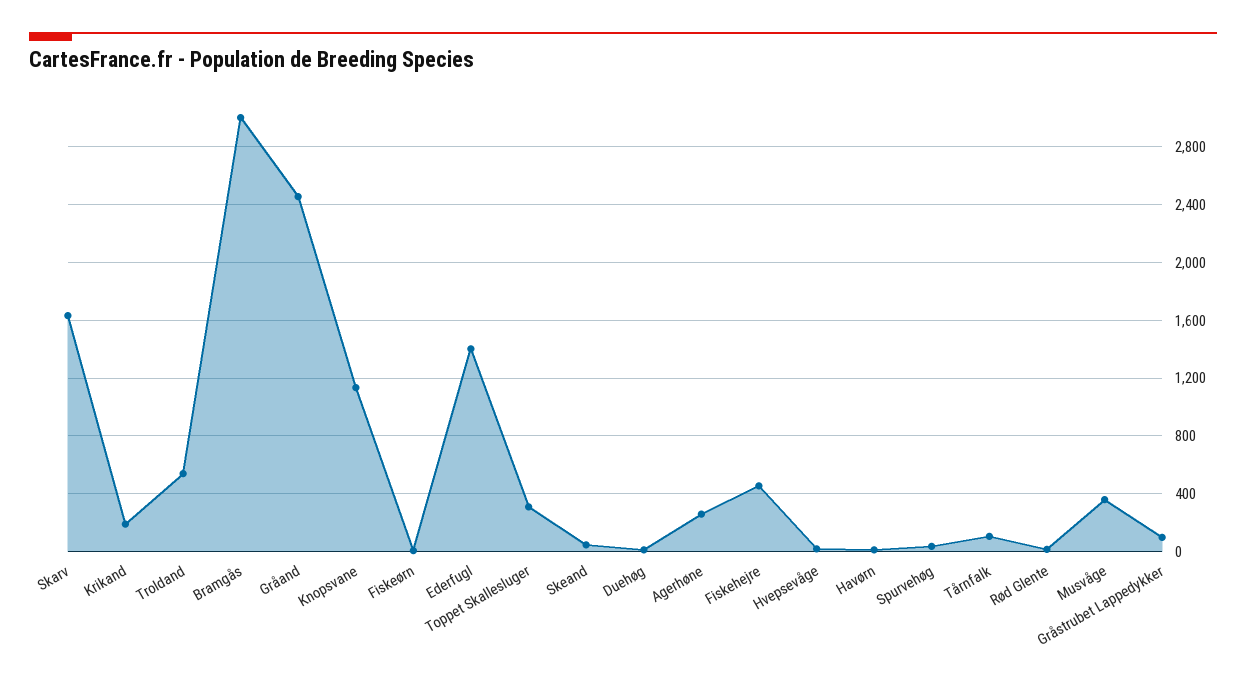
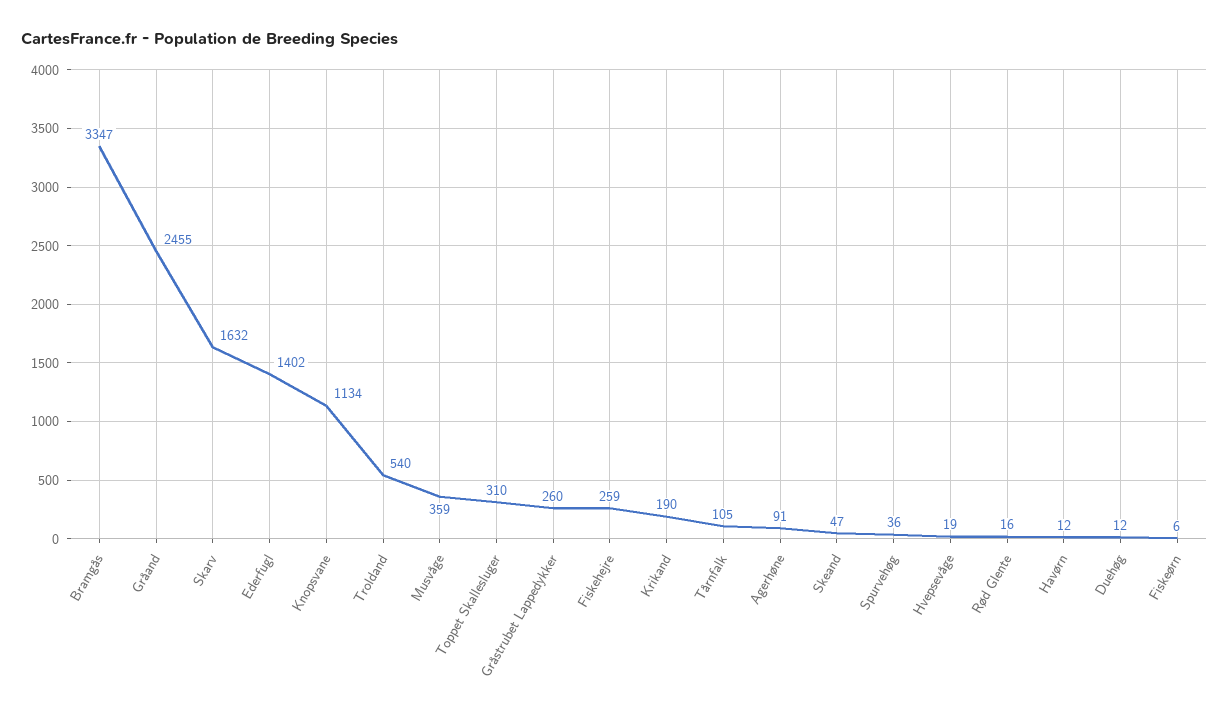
Bramgås: 3000 -> 3347
Agerhøne: 250 -> 91
Fiskehejre: 450 -> 259
Gråstrubet Lappedykker: 100 -> 260

